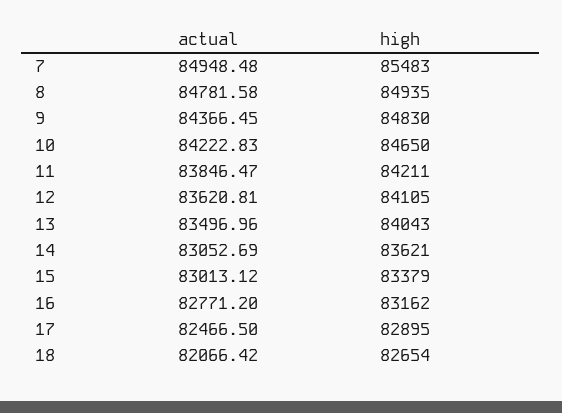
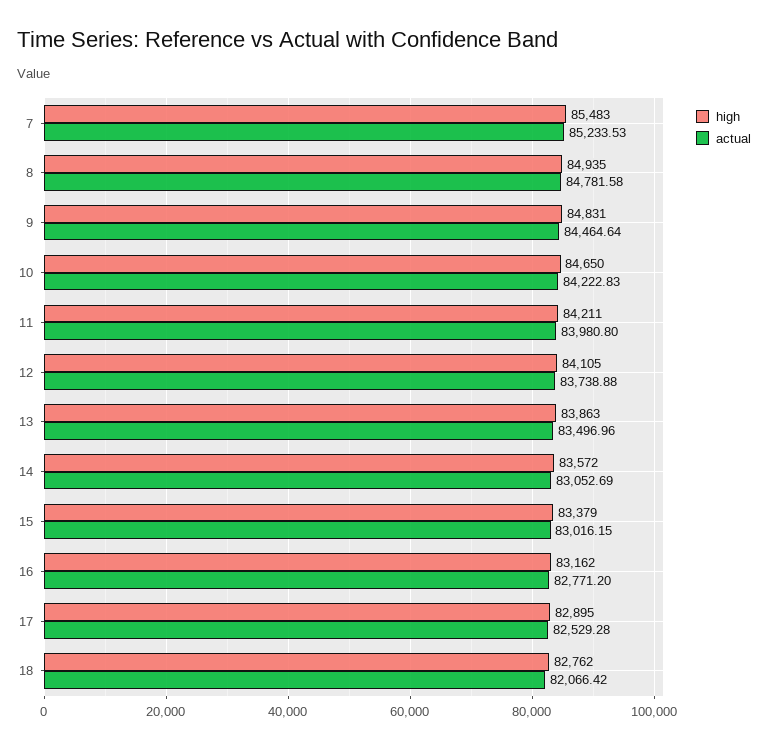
actual, 7: 84948.48 -> 85233.53
actual, 9: 84366.45 -> 84464.64
high, 9: 84830 -> 84831
actual, 11: 83846.47 -> 83980.8
actual, 12: 83620.81 -> 83738.88
high, 13: 84043 -> 83863
high, 14: 83621 -> 83572
actual, 15: 83013.12 -> 83016.15
actual, 17: 82466.5 -> 82529.28
high, 18: 82654 -> 82762

